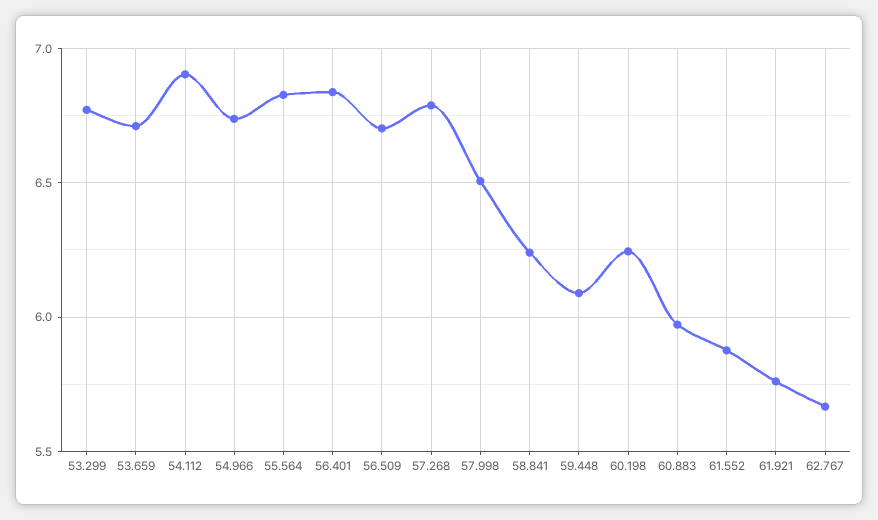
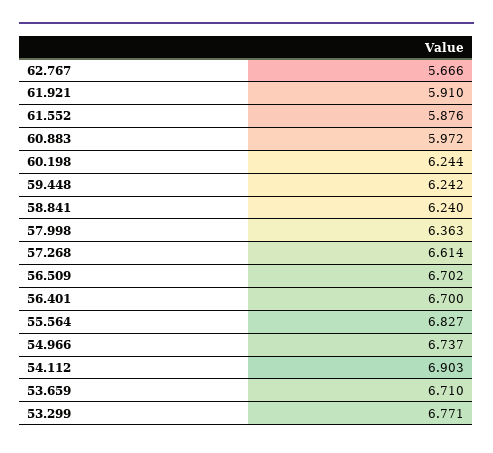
56.401: 6.85 -> 6.7
57.268: 6.8 -> 6.614
57.998: 6.5 -> 6.363
59.448: 6.1 -> 6.242
61.921: 5.75 -> 5.91

